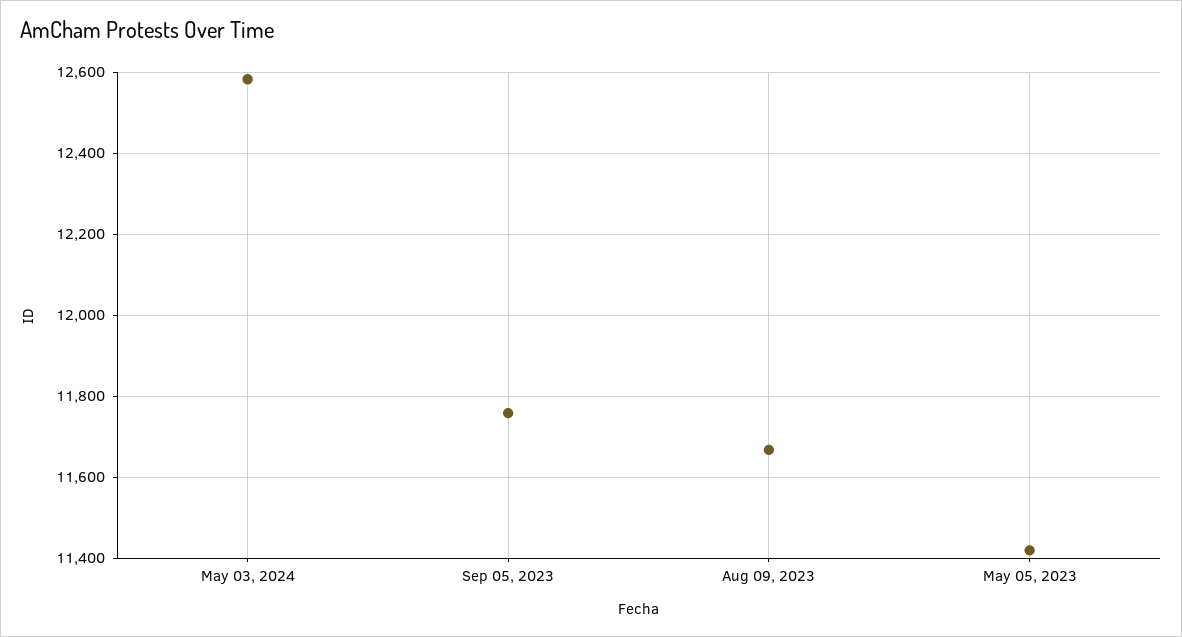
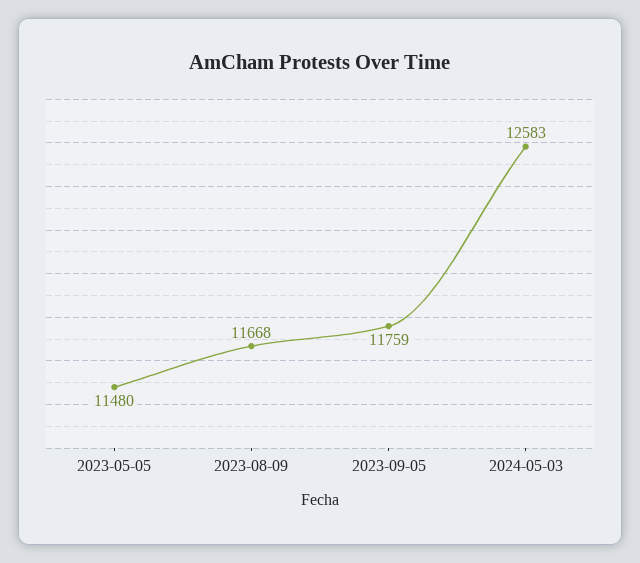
May 05, 2023: 11420 -> 11480

